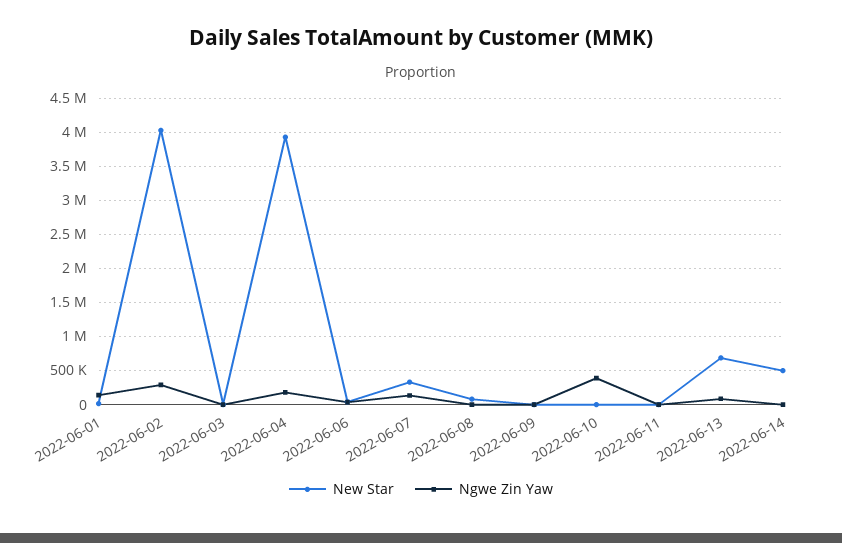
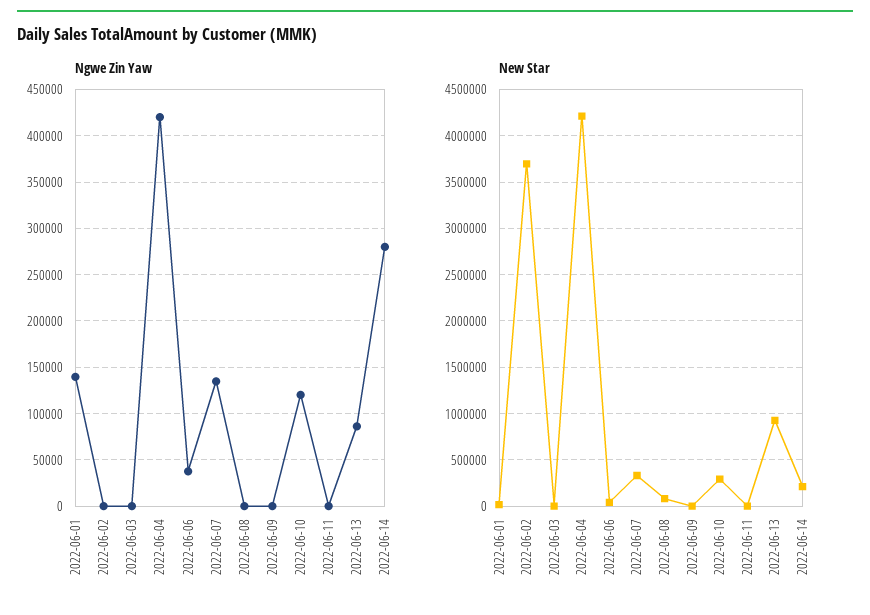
New Star, 2022-06-02: 4000000 -> 3700000
Ngwe Zin Yaw, 2022-06-02: 300000 -> 0
New Star, 2022-06-04: 3900000 -> 4200000
Ngwe Zin Yaw, 2022-06-04: 200000 -> 420000
New Star, 2022-06-10: 0 -> 300000
Ngwe Zin Yaw, 2022-06-10: 400000 -> 120000
New Star, 2022-06-13: 700000 -> 900000
New Star, 2022-06-14: 500000 -> 200000
Ngwe Zin Yaw, 2022-06-14: 0 -> 280000

